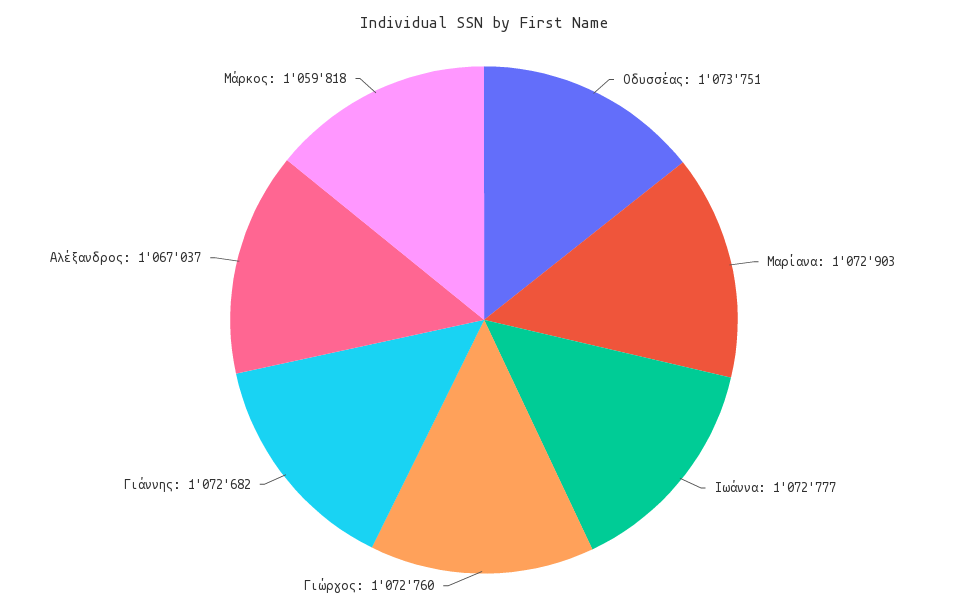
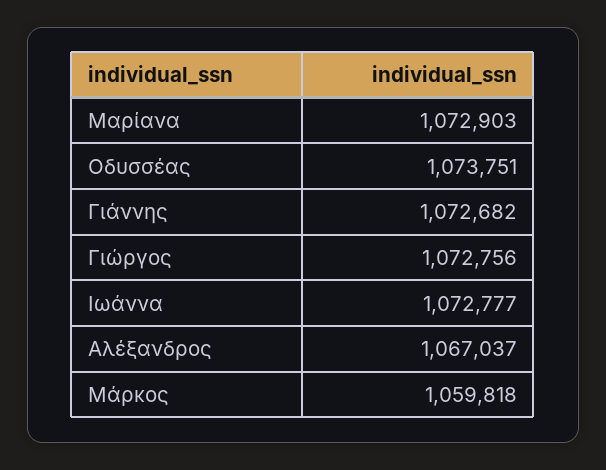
Γιώργος: 1072760 -> 1072756

